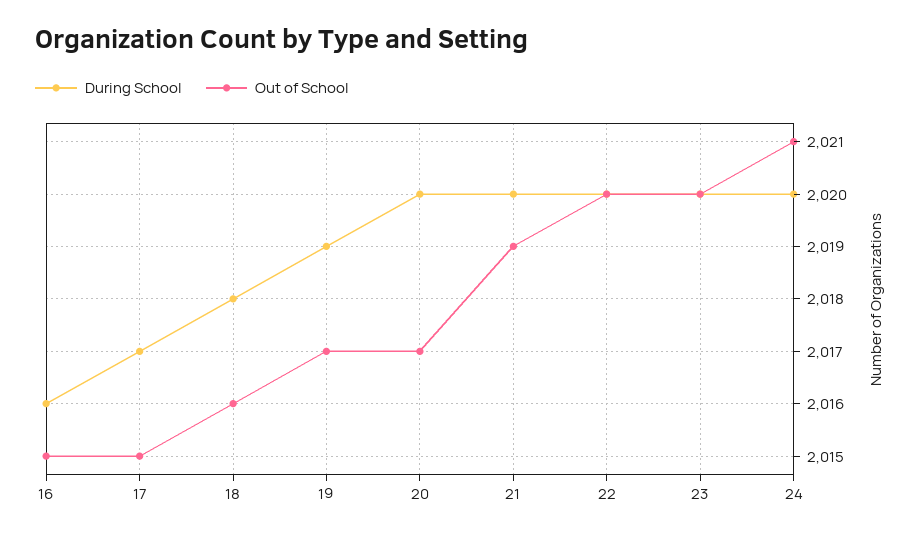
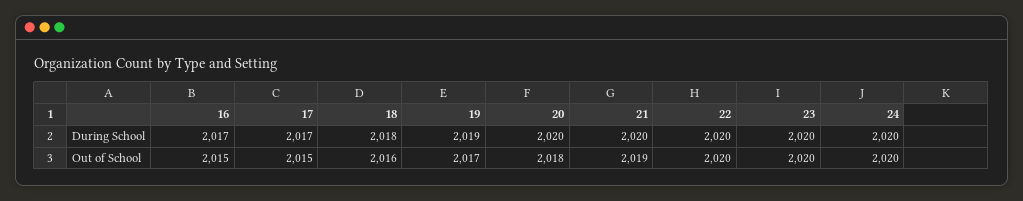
During School, 16: 2016 -> 2017
Out of School, 20: 2017 -> 2018
Out of School, 24: 2021 -> 2020

